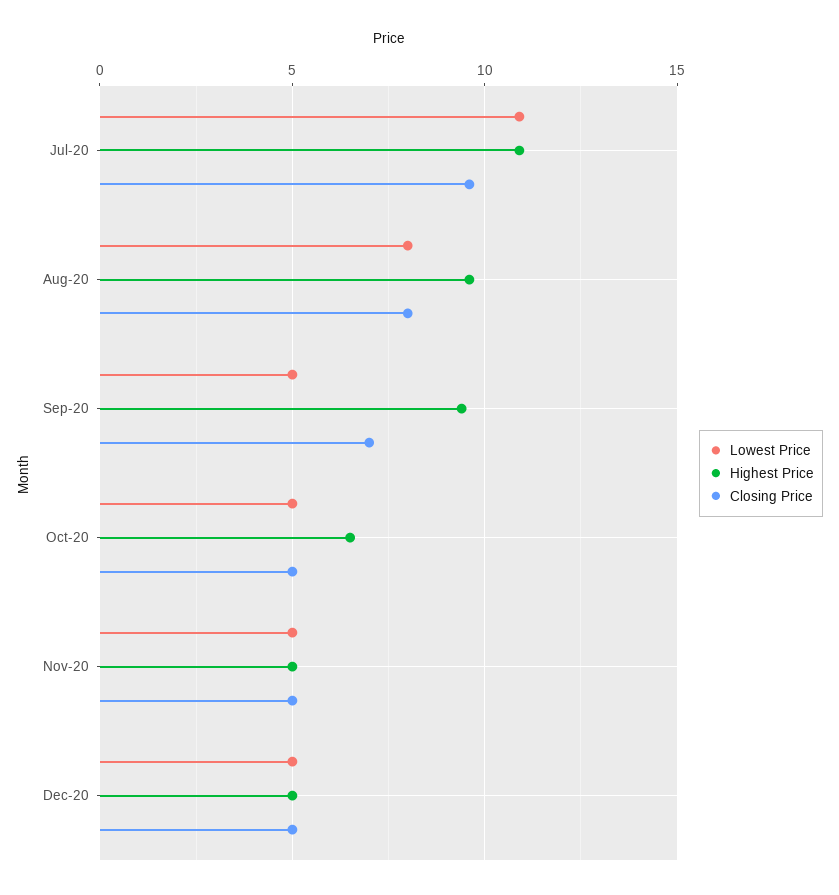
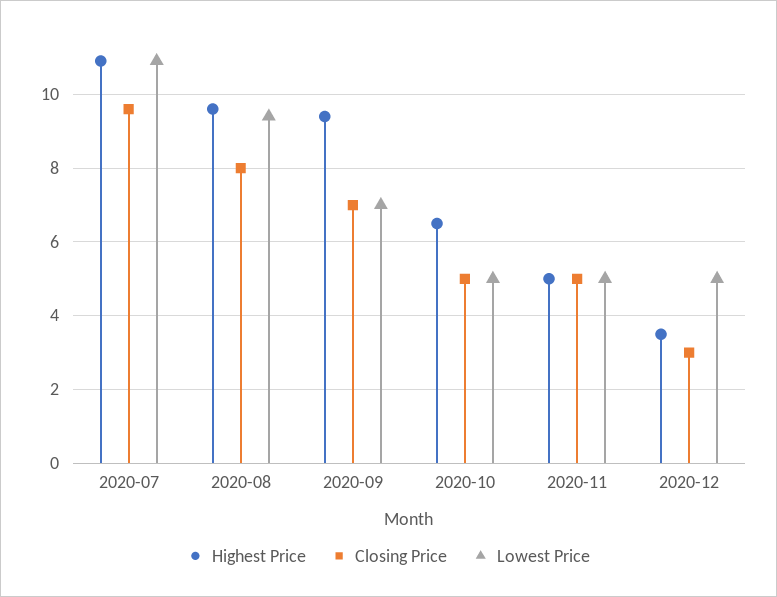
Lowest Price, Aug-20: 8 -> 9.5
Lowest Price, Sep-20: 5 -> 7
Highest Price, Dec-20: 5 -> 3.5
Closing Price, Dec-20: 5 -> 3

